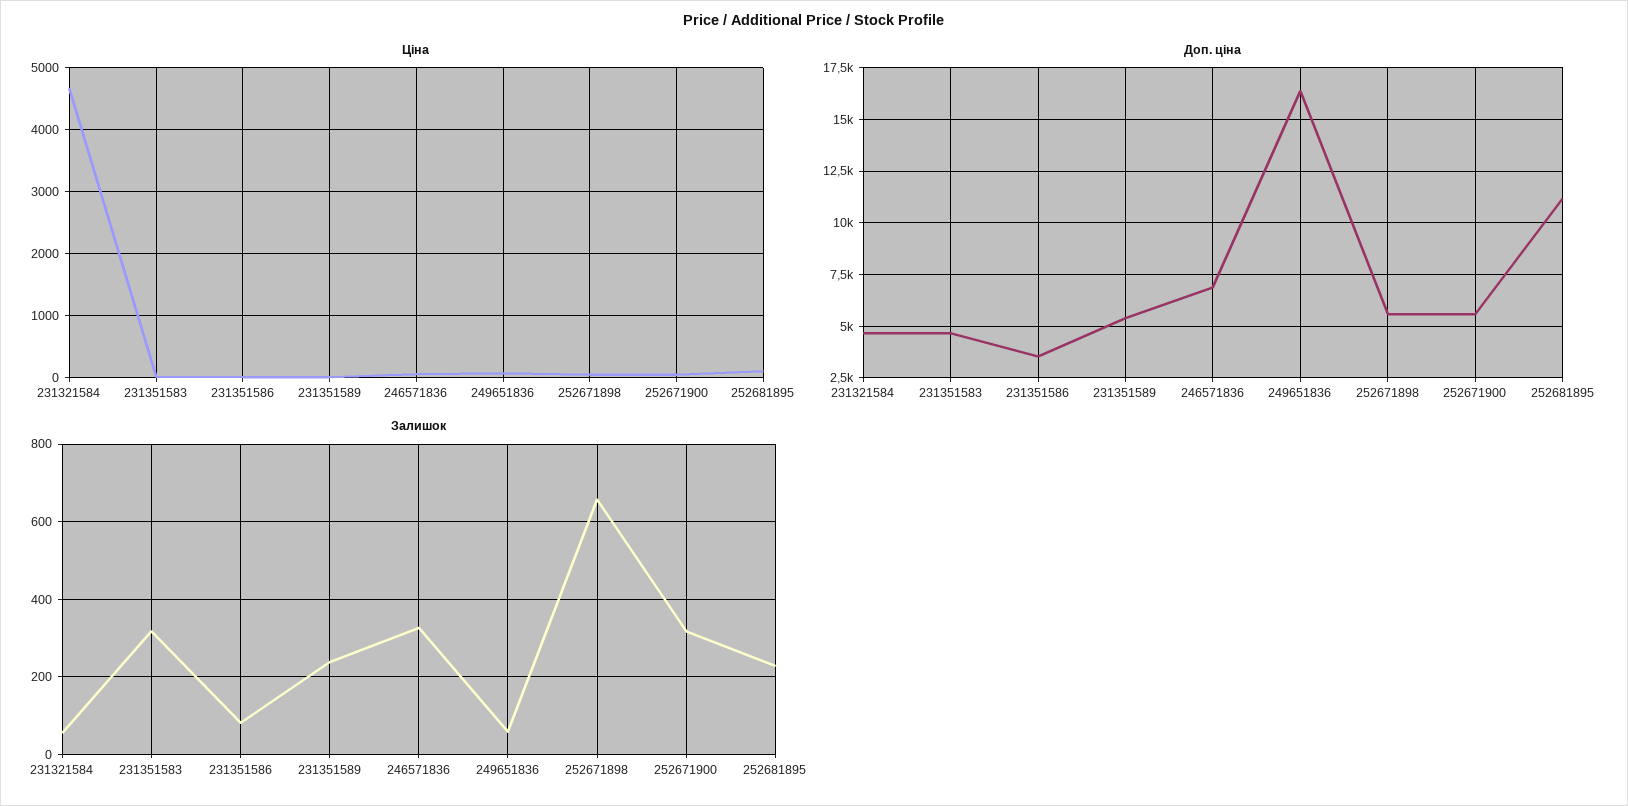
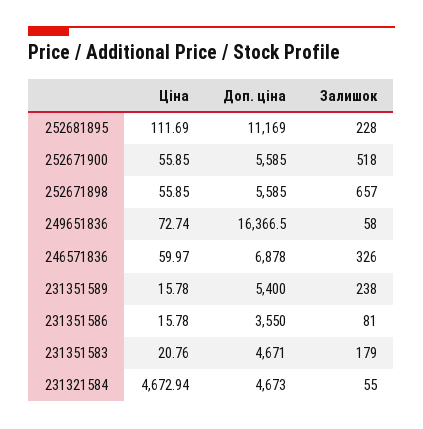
Залишок, 231351583: 320 -> 179
Залишок, 252671900: 320 -> 518

